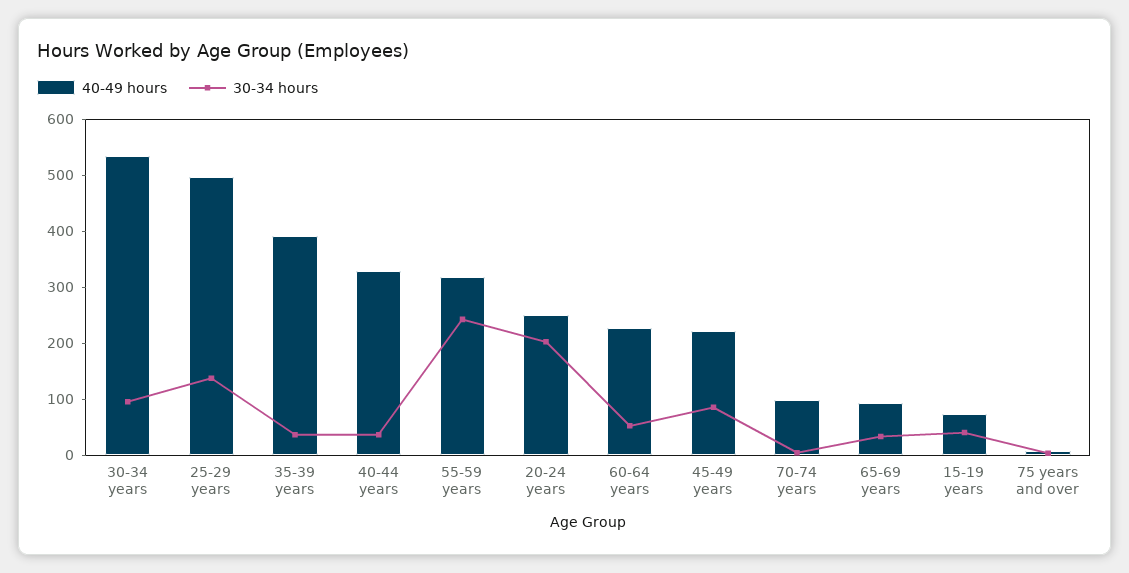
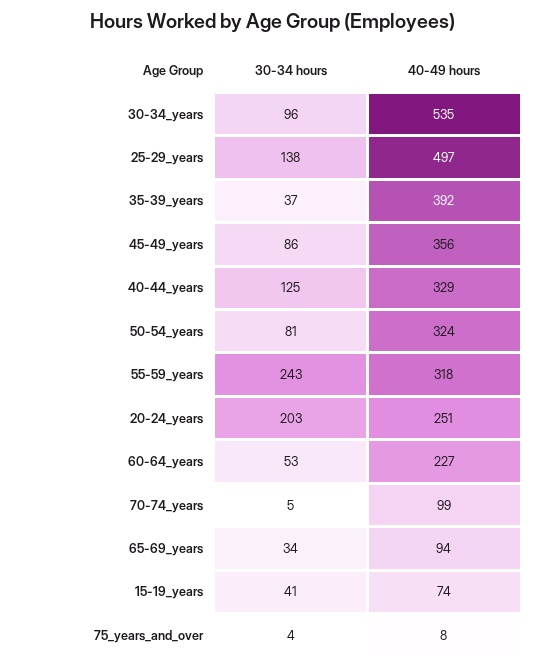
30-34 hours, 40-44 years: 40 -> 125
40-49 hours, 45-49 years: 220 -> 356
30-34 hours, 50-54_years: none -> 81
40-49 hours, 50-54_years: none -> 324

